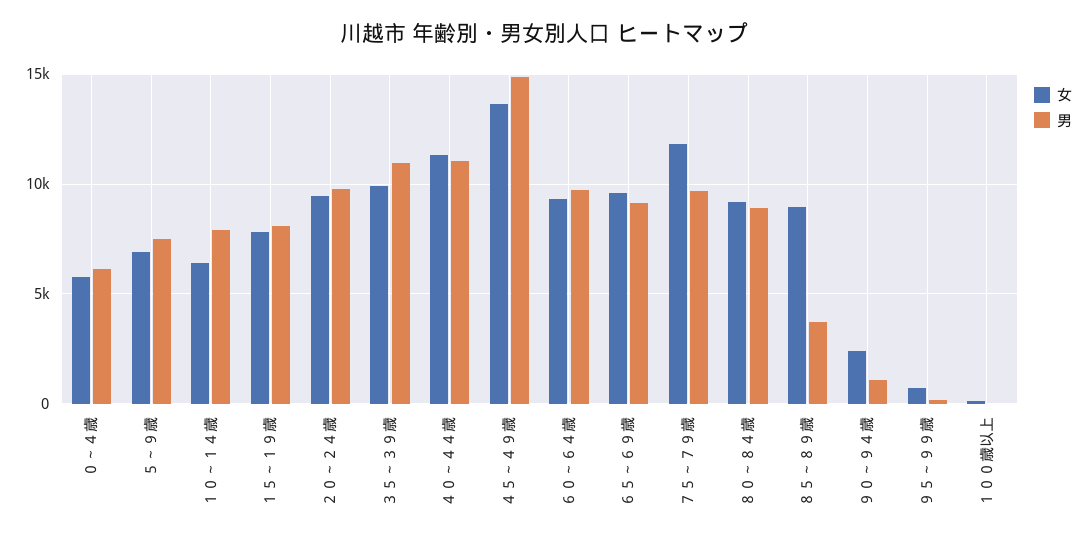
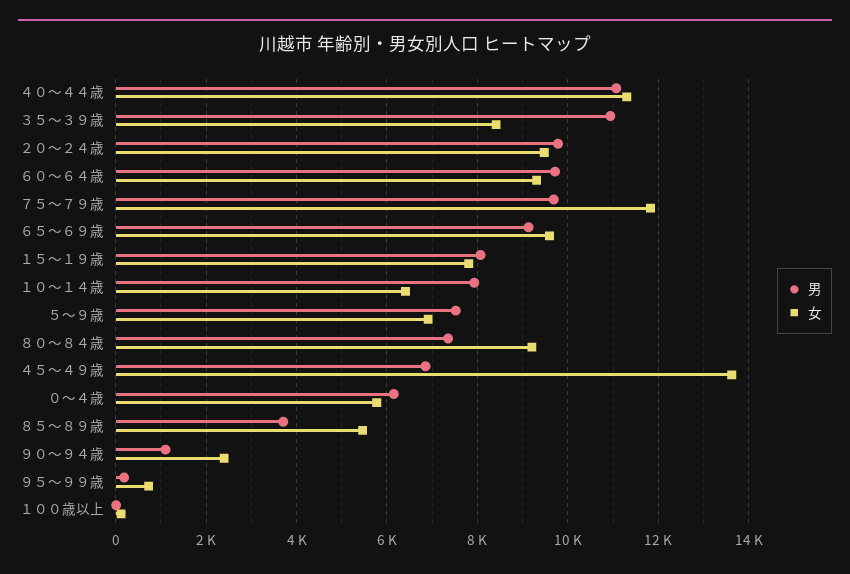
女, ３５～３９歳: 10000 -> 8400
男, ４５～４９歳: 15000 -> 6800
男, ８０～８４歳: 9000 -> 7400
女, ８５～８９歳: 9000 -> 5400

